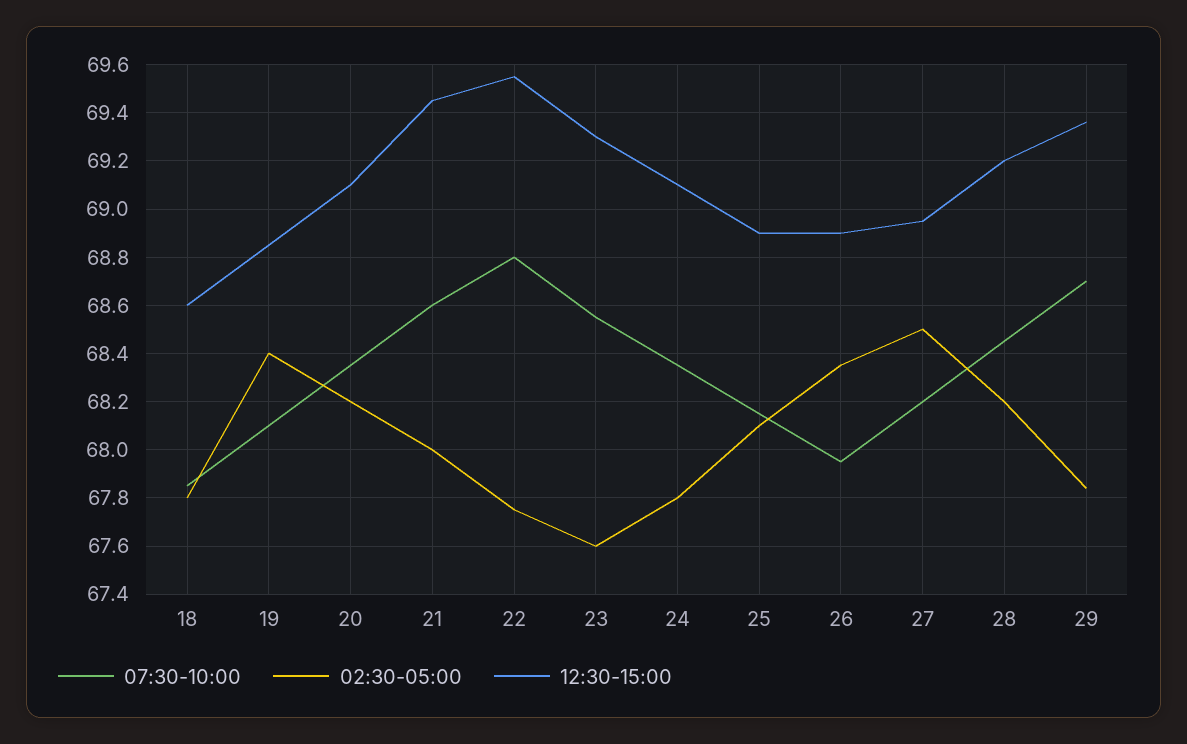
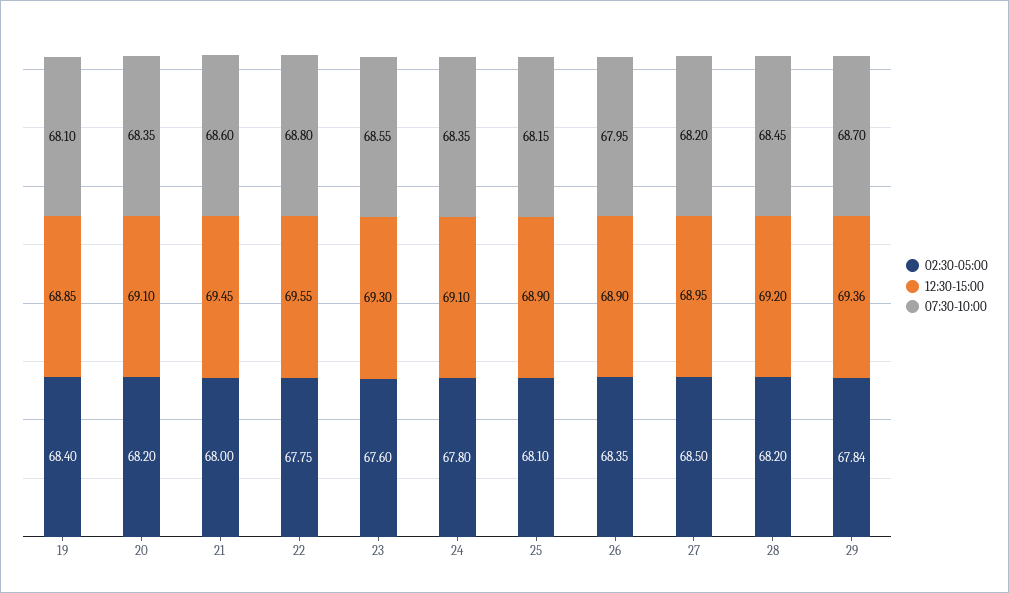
07:30-10:00, 18: 67.85 -> none
02:30-05:00, 18: 67.8 -> none
12:30-15:00, 18: 68.6 -> none

